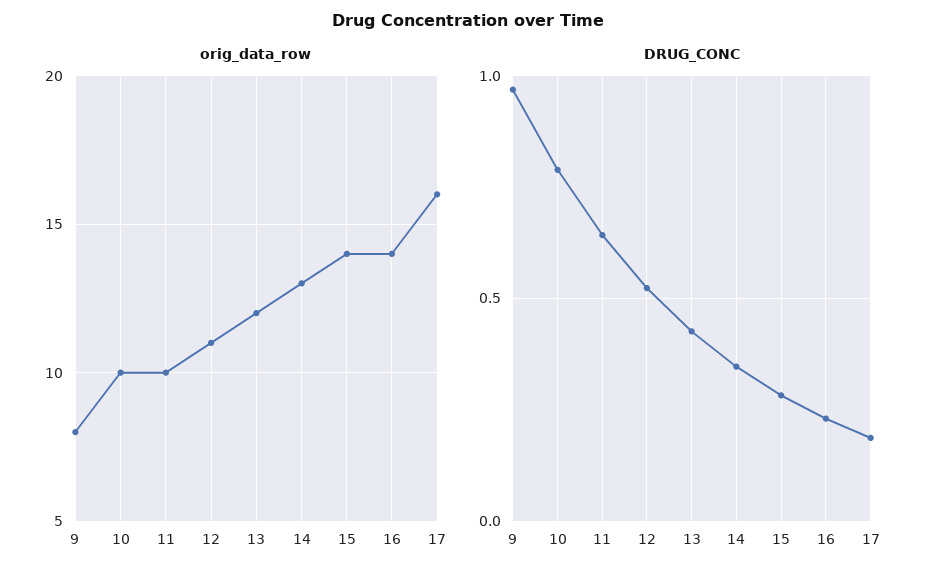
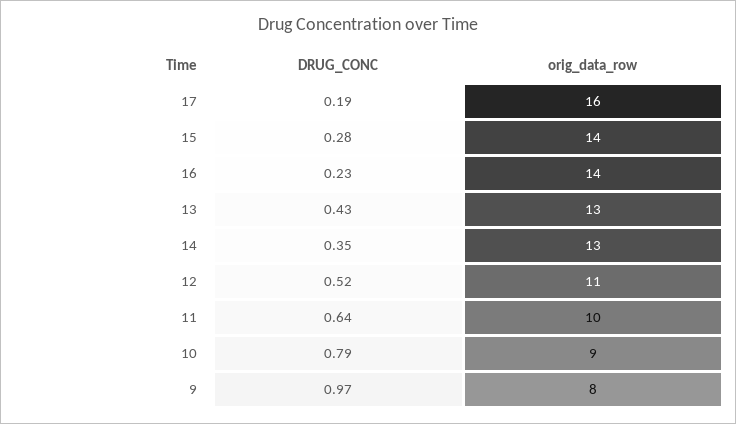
orig_data_row, 10: 10 -> 9
orig_data_row, 13: 12 -> 13

